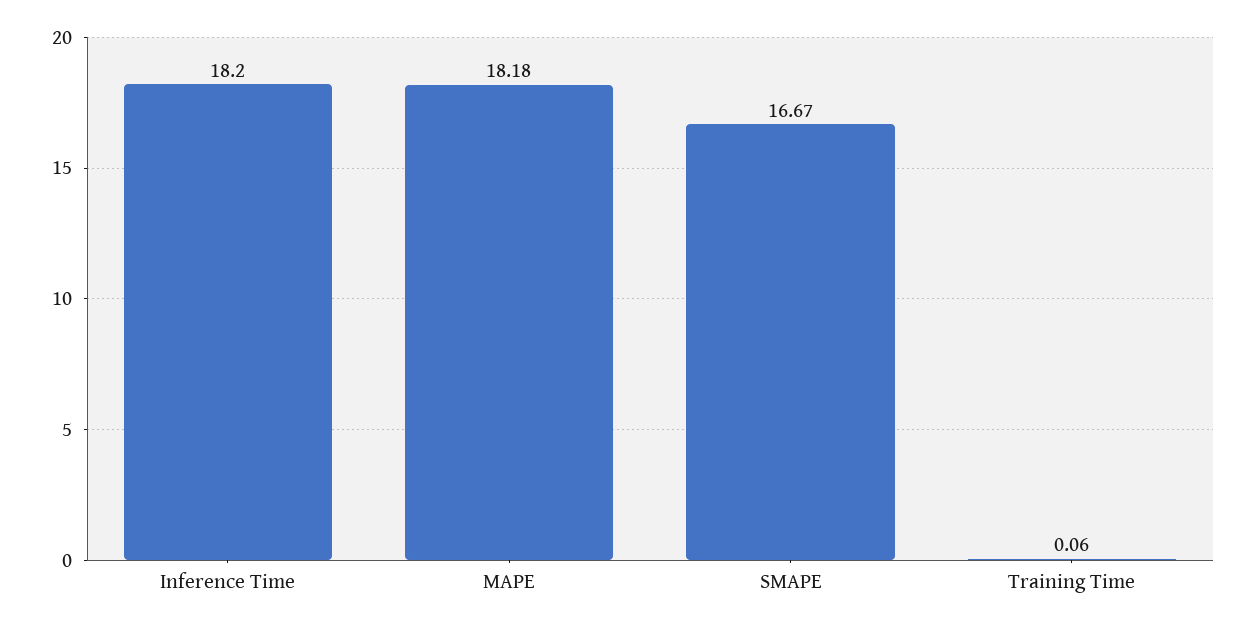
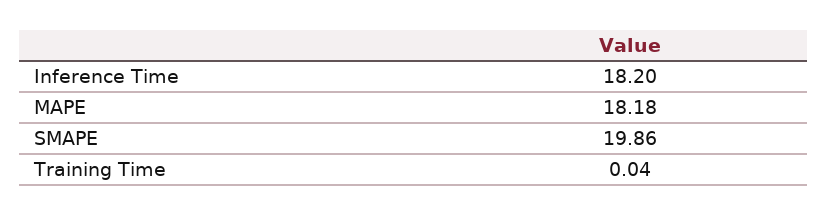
SMAPE: 16.67 -> 19.86
Training Time: 0.06 -> 0.04

